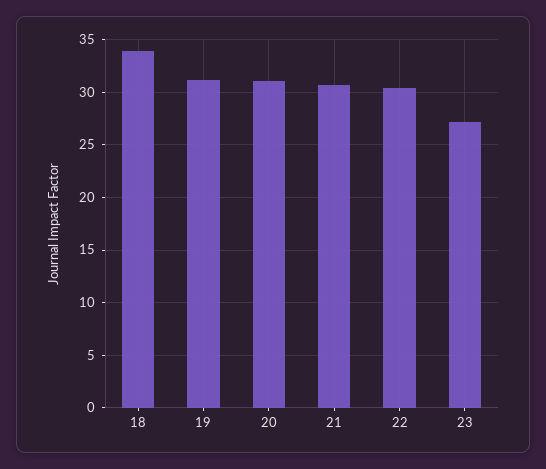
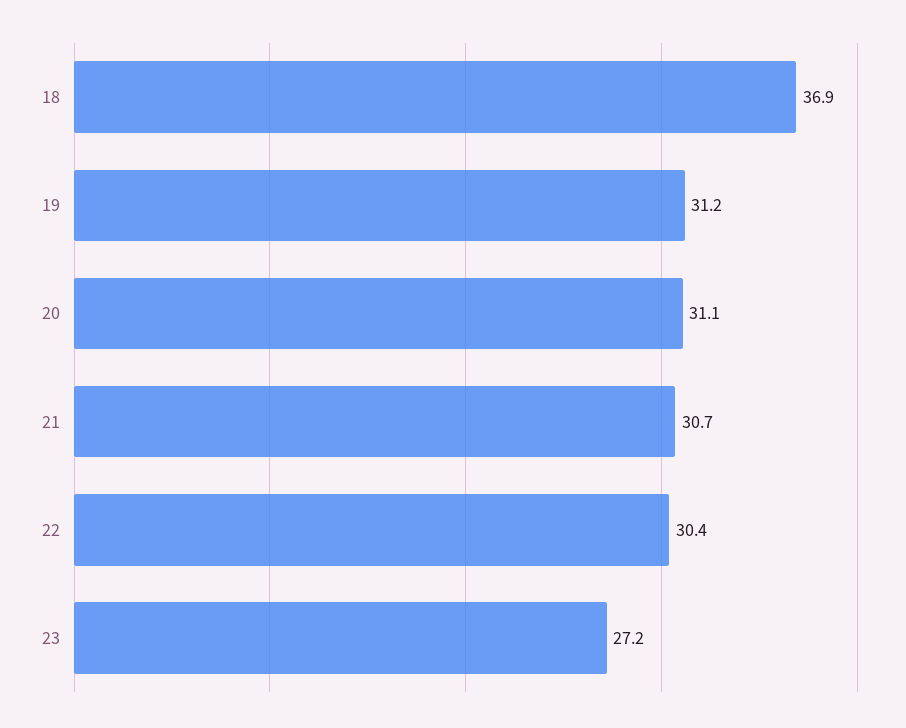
18: 34 -> 36.9

